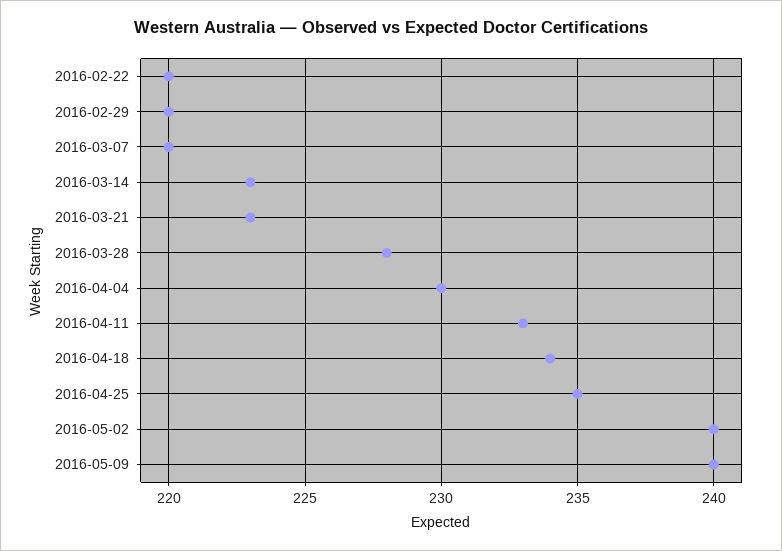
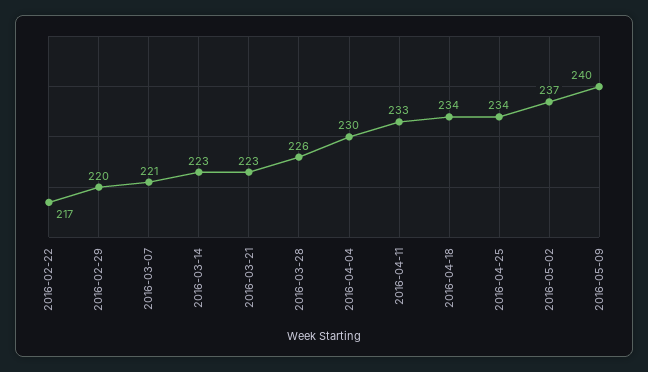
2016-02-22: 220 -> 217
2016-03-07: 220 -> 221
2016-03-28: 228 -> 226
2016-04-25: 235 -> 234
2016-05-02: 240 -> 237

